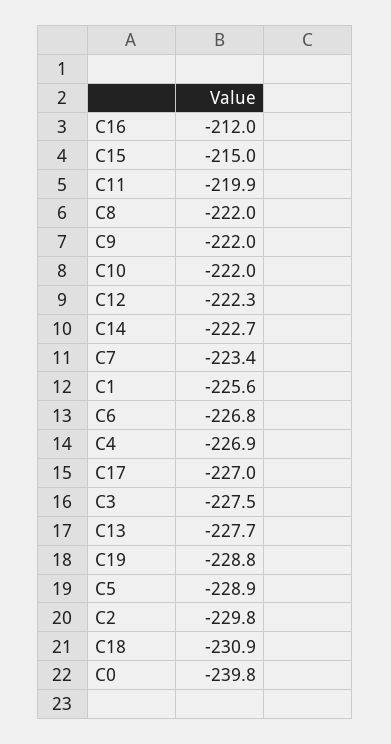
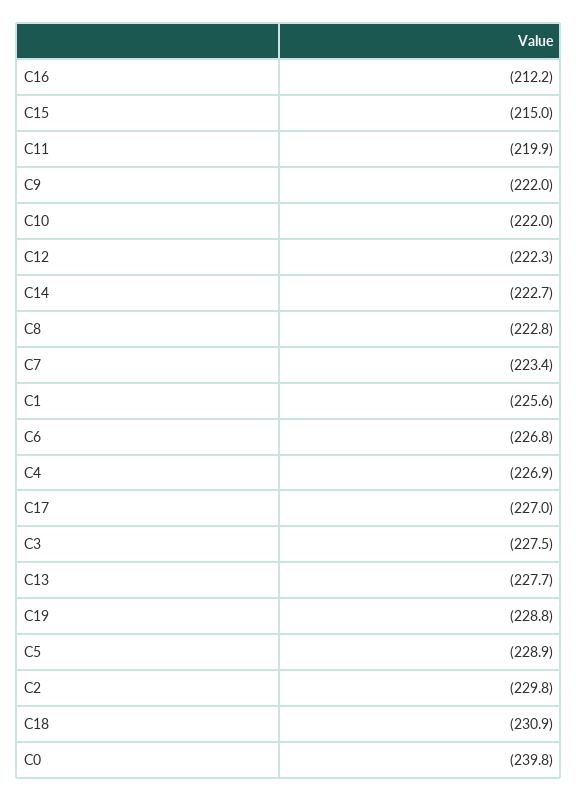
C16: -212 -> -212.2
C8: -222 -> -222.8

